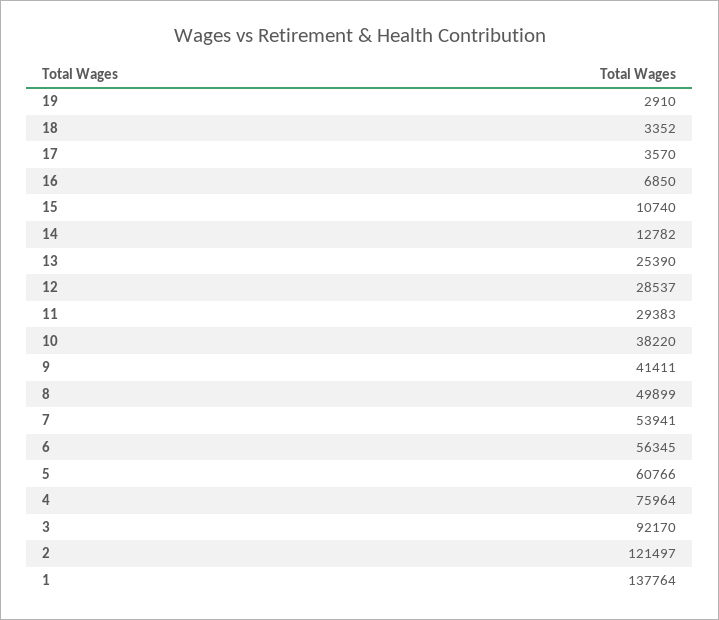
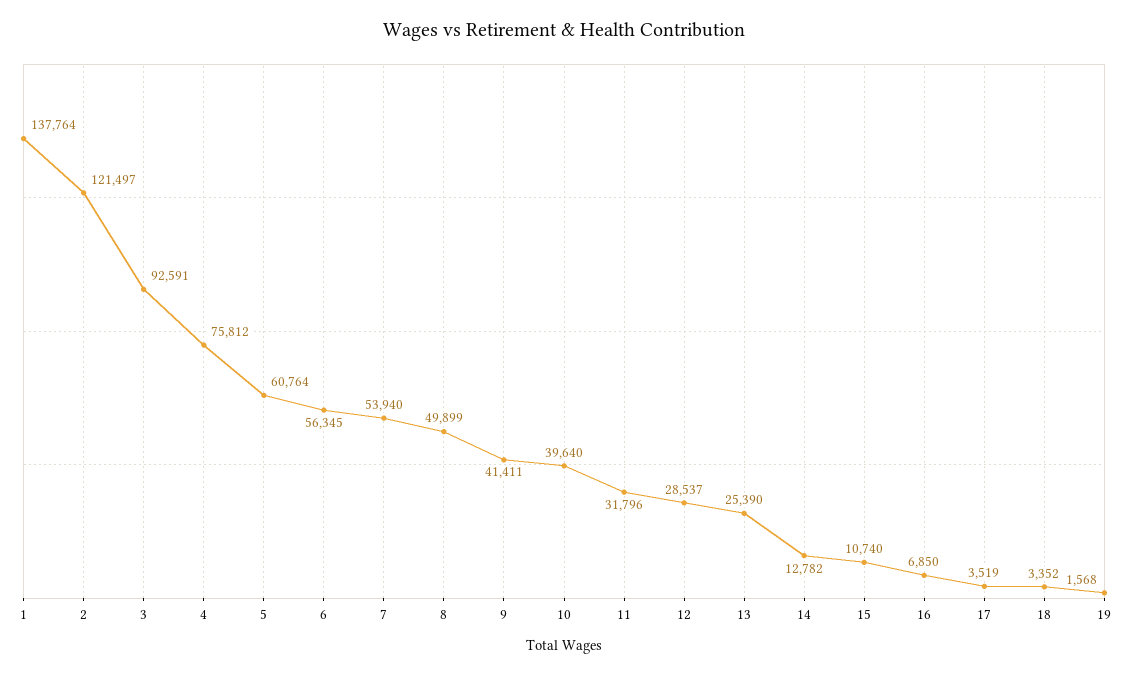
19: 2910 -> 1568
17: 3570 -> 3519
11: 29383 -> 31796
10: 38220 -> 39640
7: 53941 -> 53940
5: 60766 -> 60764
4: 75964 -> 75812
3: 92170 -> 92591

